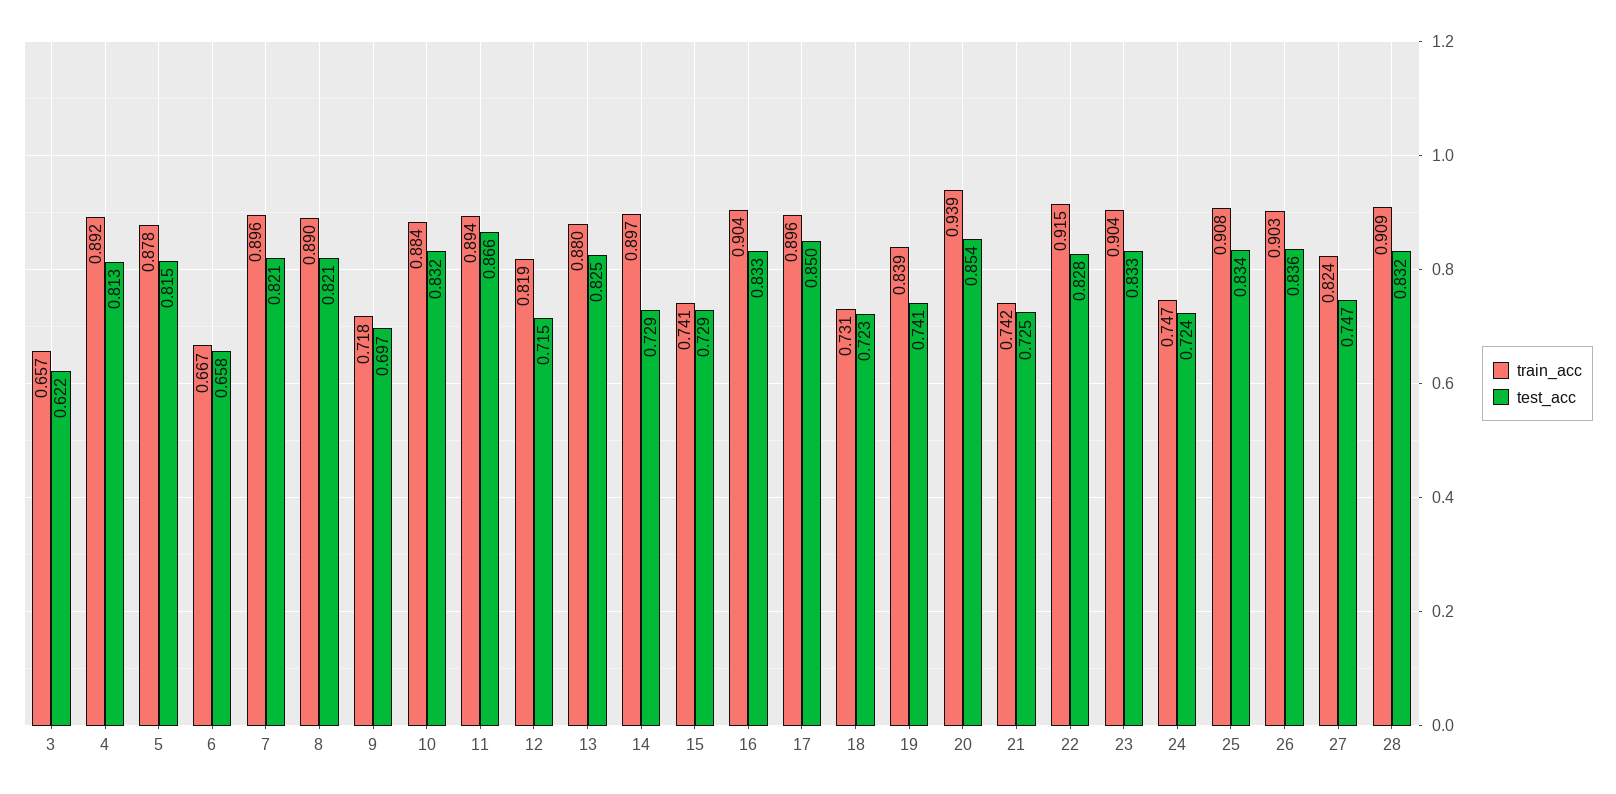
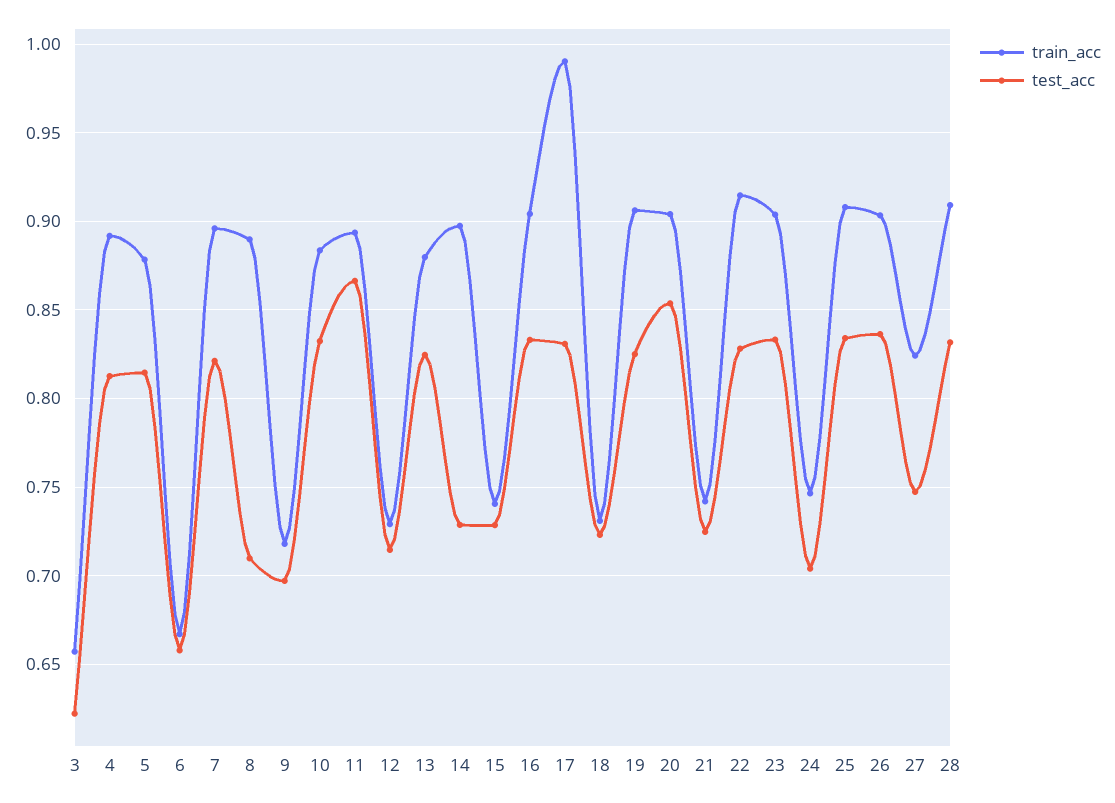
test_acc, 8: 0.821 -> 0.71
train_acc, 12: 0.819 -> 0.73
train_acc, 17: 0.896 -> 0.99
test_acc, 17: 0.85 -> 0.83
train_acc, 19: 0.839 -> 0.905
test_acc, 19: 0.741 -> 0.825
train_acc, 20: 0.939 -> 0.905
test_acc, 24: 0.724 -> 0.705

